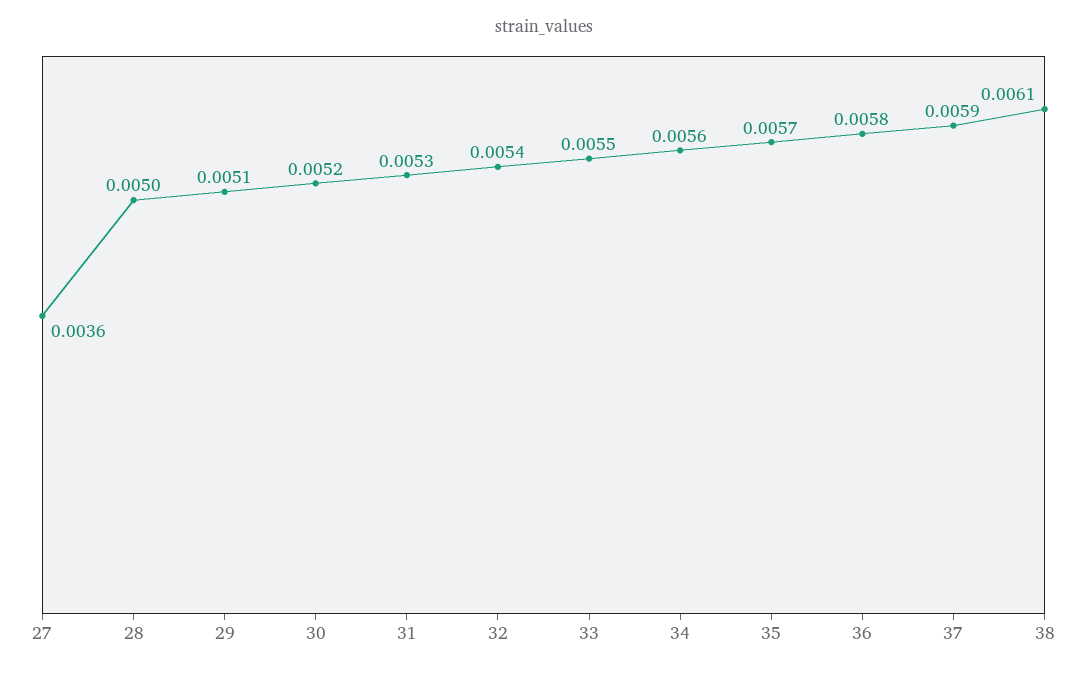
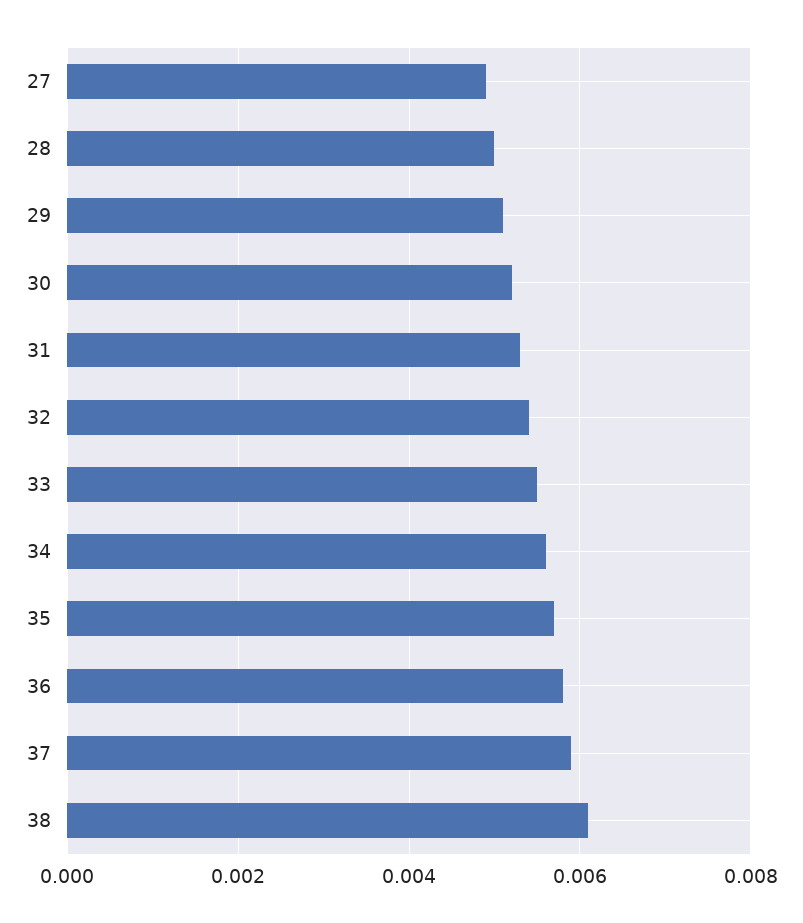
27: 0.0036 -> 0.005

